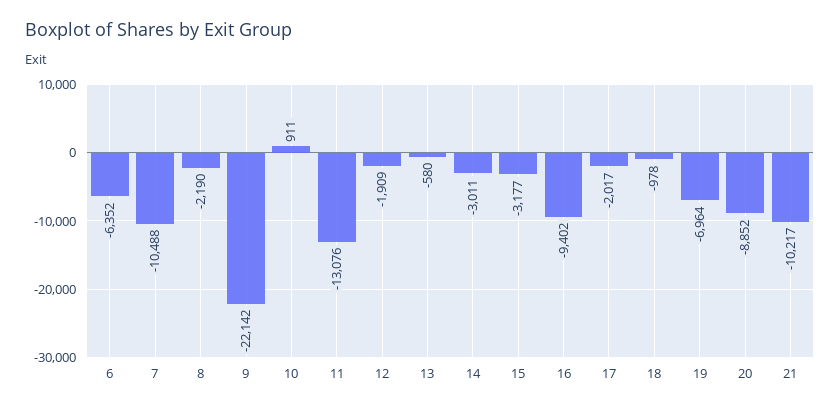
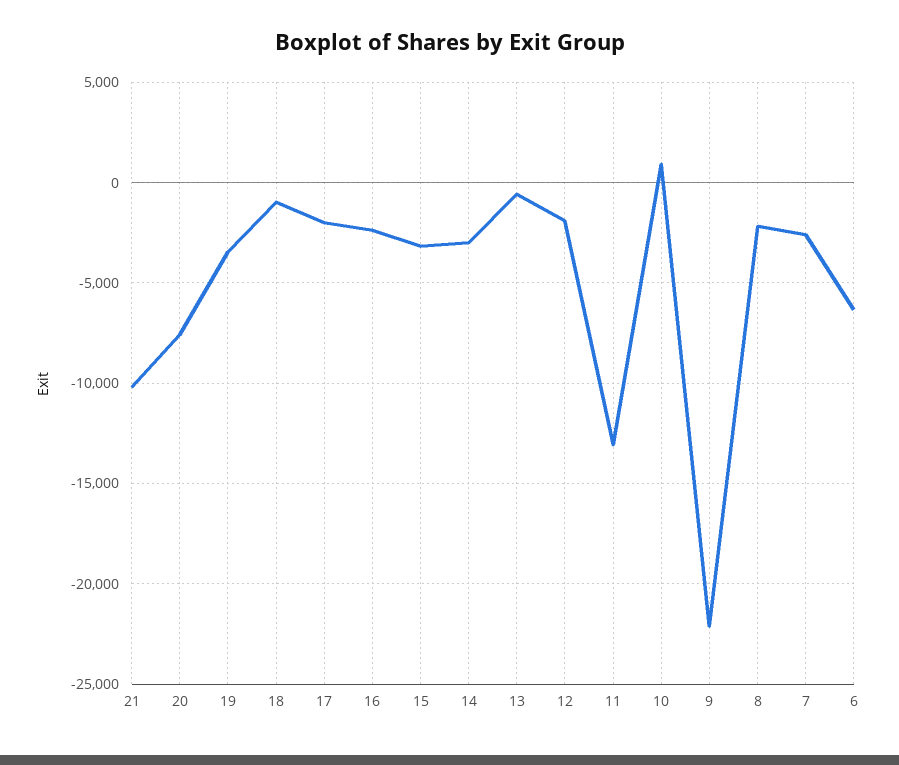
7: -10488 -> -2500
16: -9402 -> -2500
19: -6964 -> -3500
20: -8852 -> -7500

